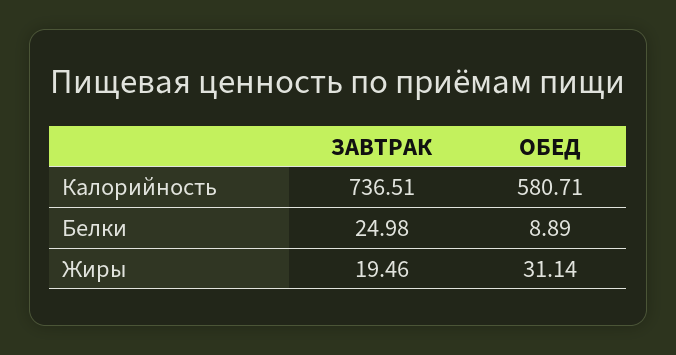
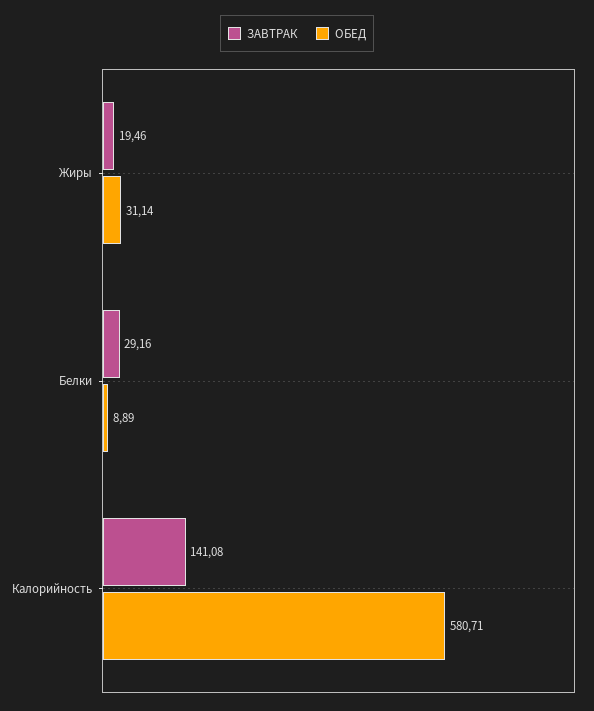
ЗАВТРАК, Калорийность: 736.51 -> 141.08
ЗАВТРАК, Белки: 24.98 -> 29.16

